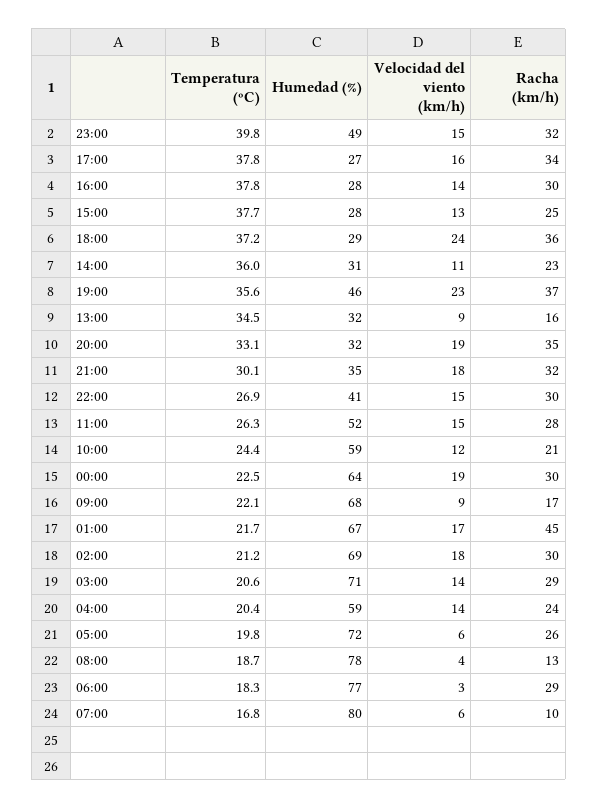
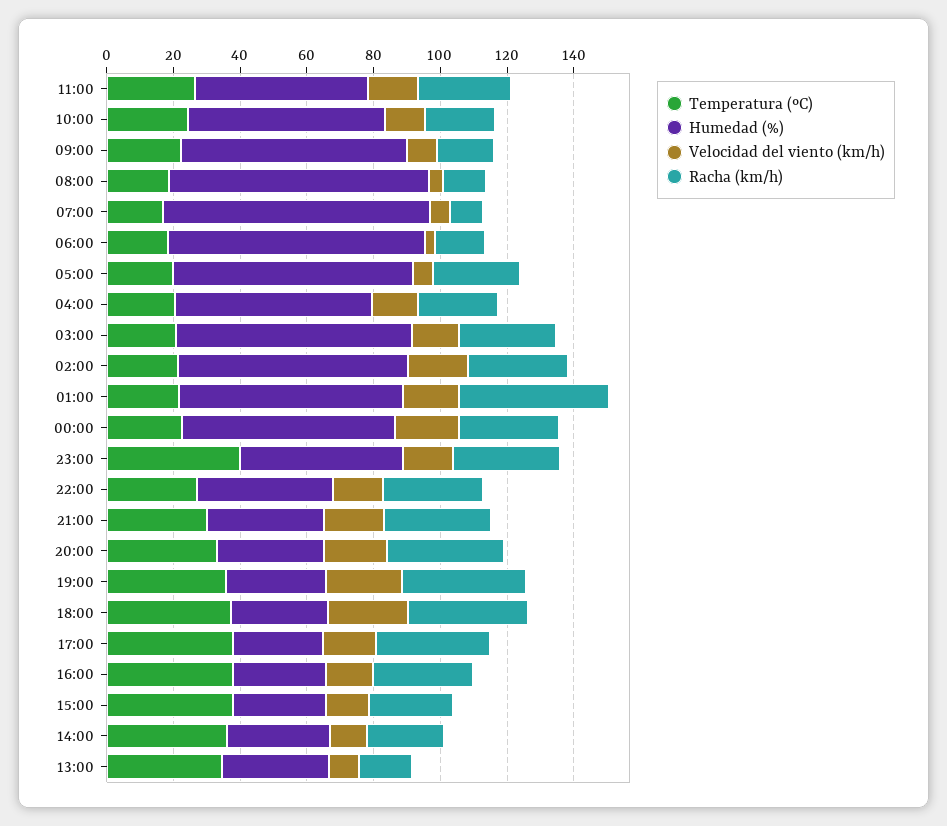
Humedad (%), 19:00: 46 -> 30
Racha (km/h), 06:00: 29 -> 15

